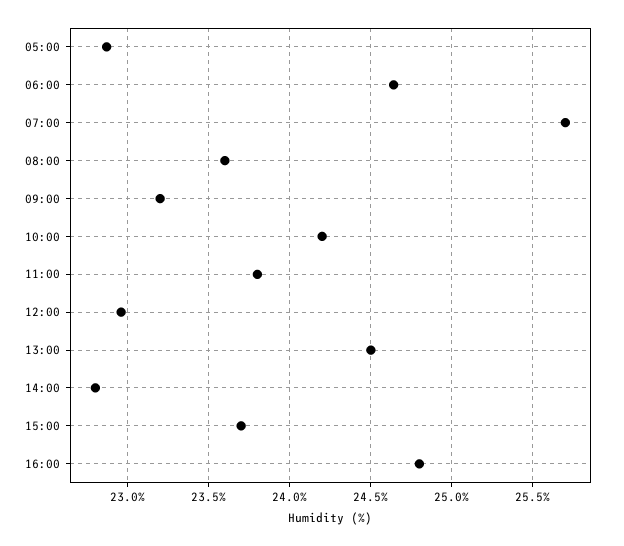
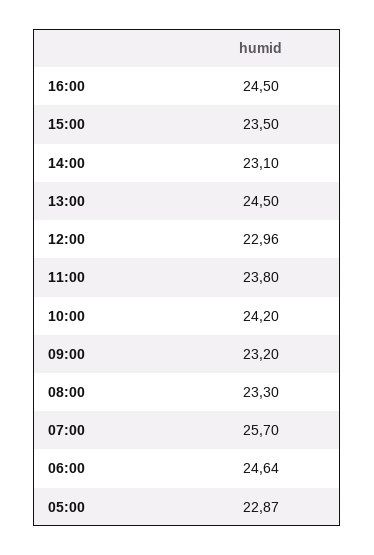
08:00: 23.6 -> 23.3
14:00: 22.8 -> 23.1
15:00: 23.7 -> 23.5
16:00: 24.8 -> 24.5

